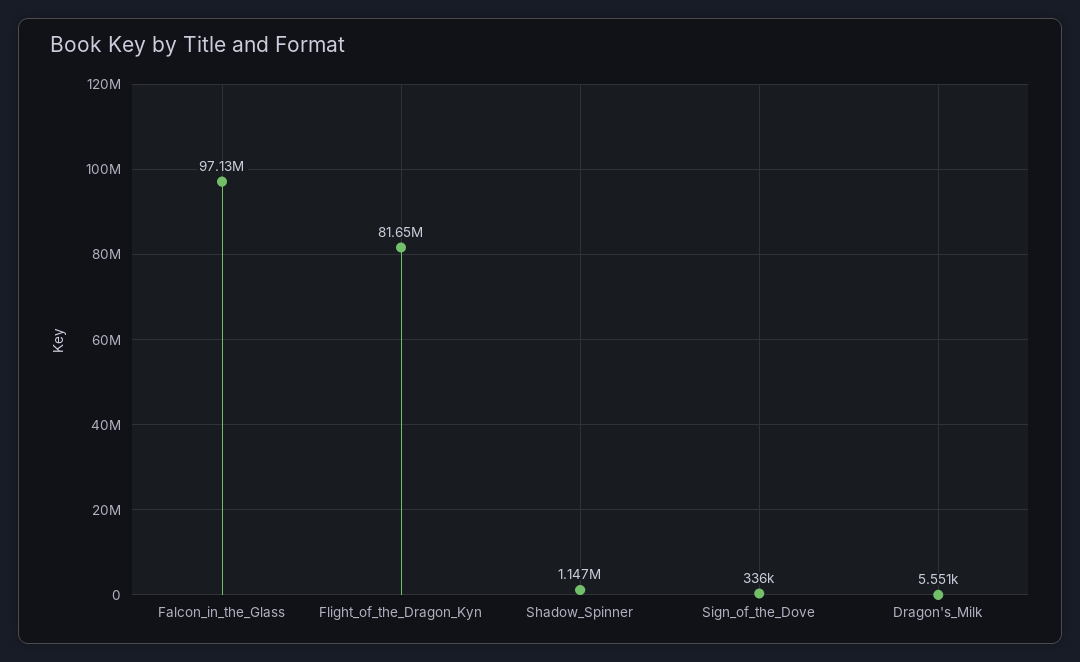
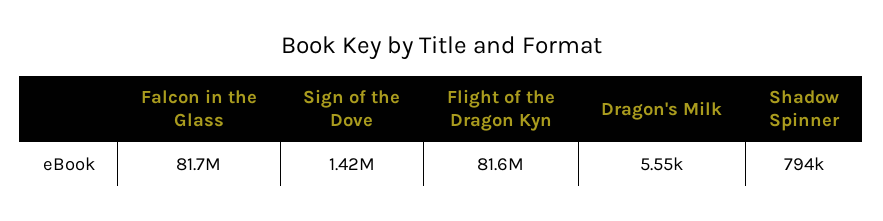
Falcon_in_the_Glass: 97130000 -> 81700000
Shadow_Spinner: 1147000 -> 794000
Sign_of_the_Dove: 336000 -> 1420000

